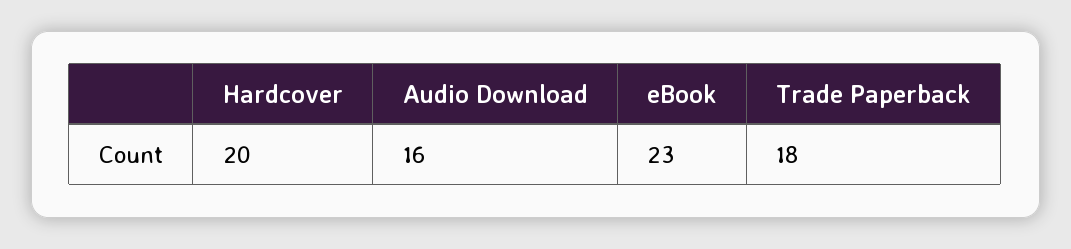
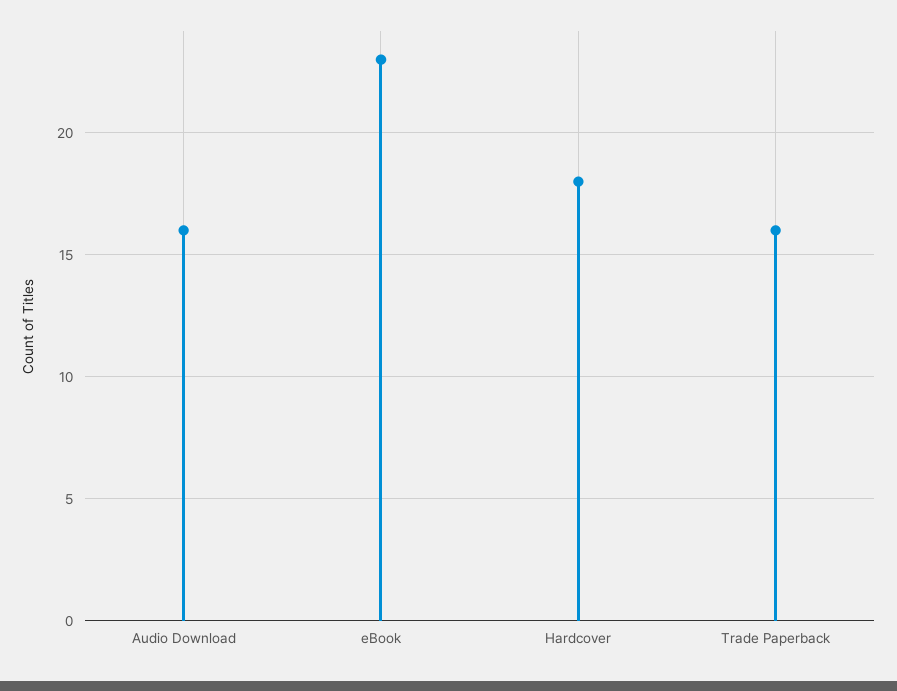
Hardcover: 20 -> 18
Trade Paperback: 18 -> 16

